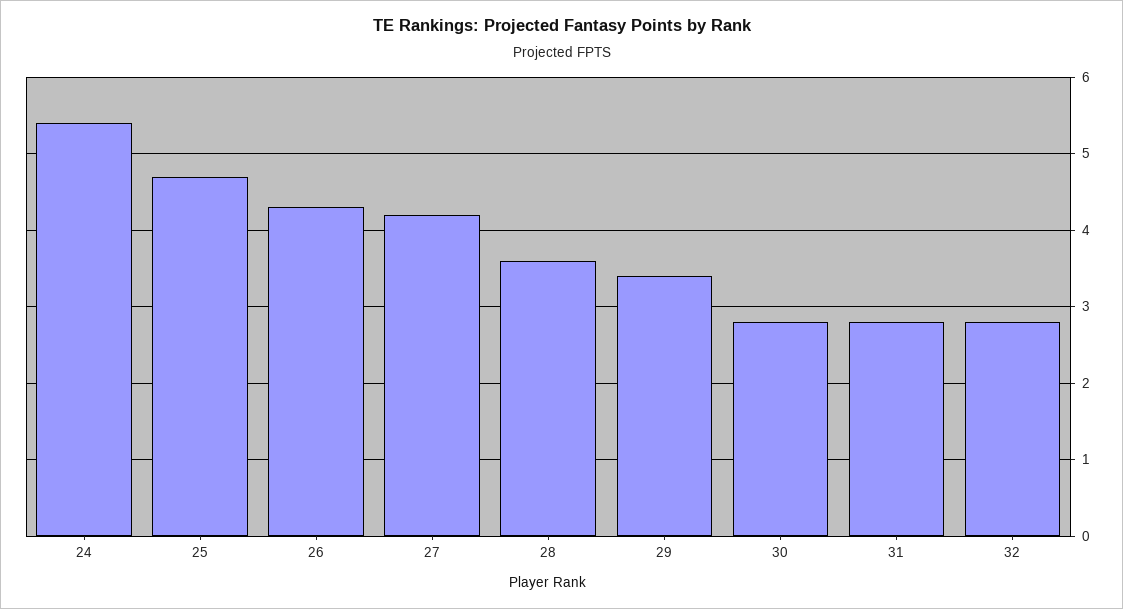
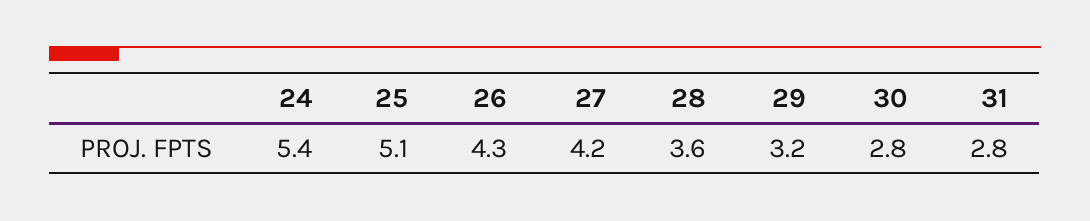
25: 4.7 -> 5.1
29: 3.4 -> 3.2
32: 2.8 -> none

